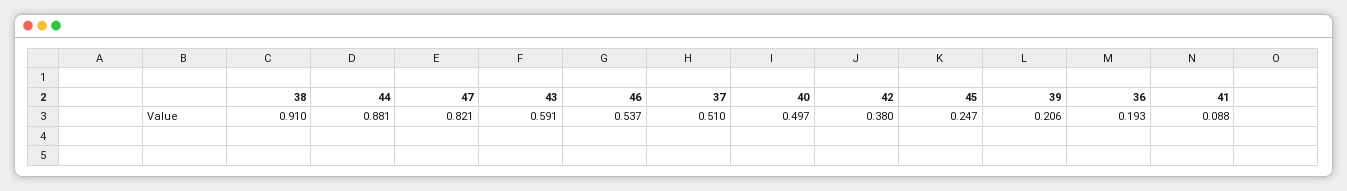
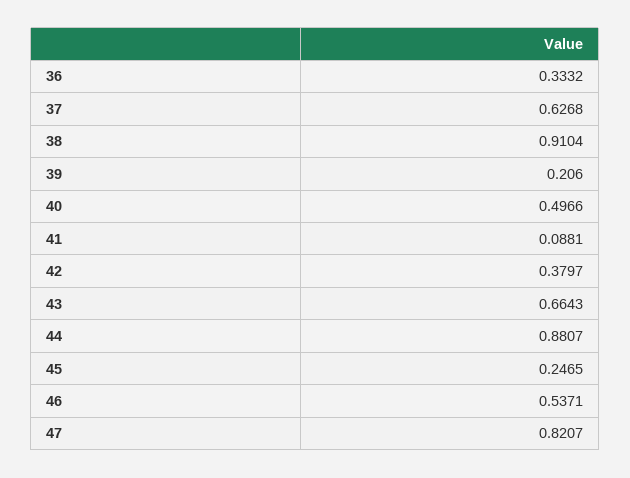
43: 0.591 -> 0.6643
37: 0.51 -> 0.6268
36: 0.193 -> 0.3332

